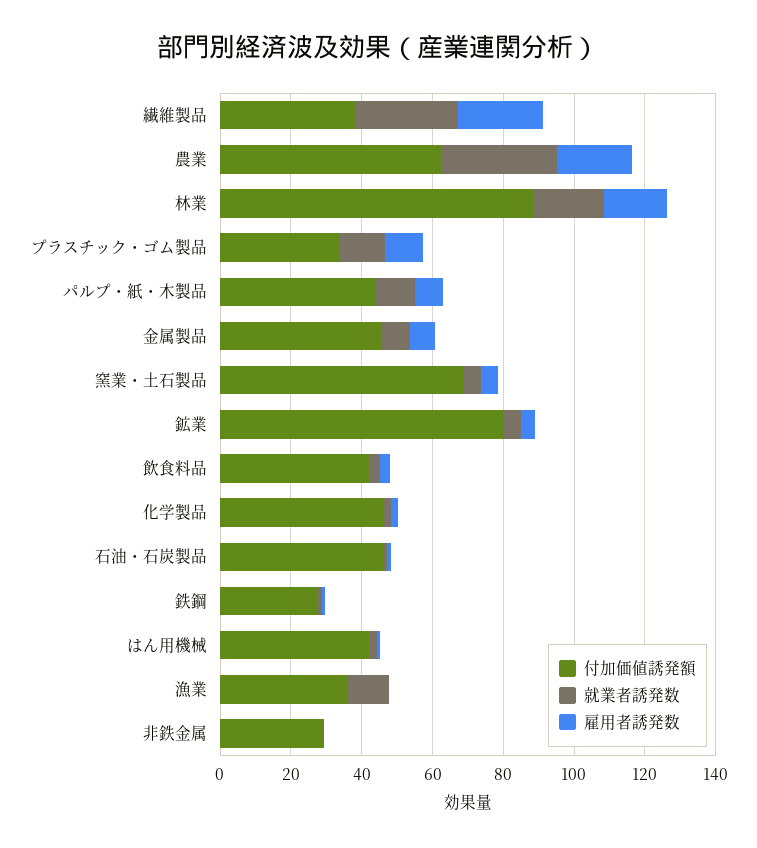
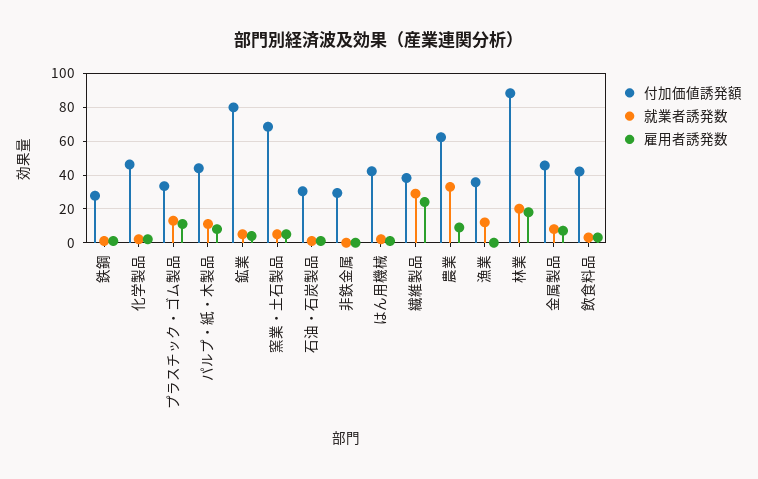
雇用者誘発数, 農業: 20 -> 10
付加価値誘発額, 石油・石炭製品: 45 -> 30

